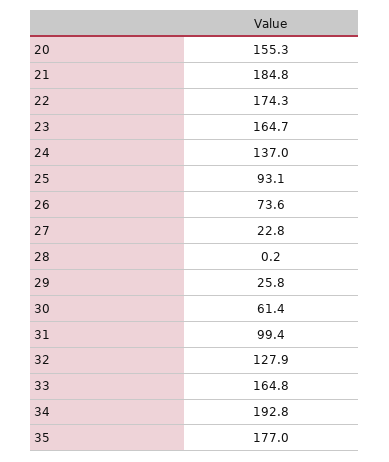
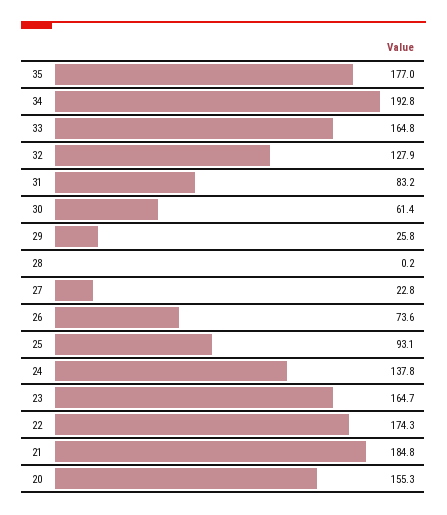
24: 137 -> 137.8
31: 99.4 -> 83.2

